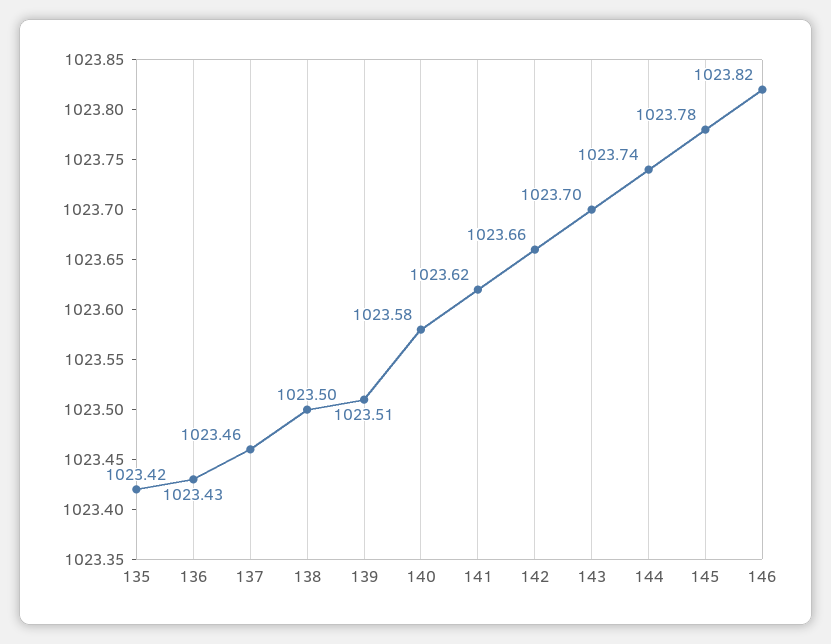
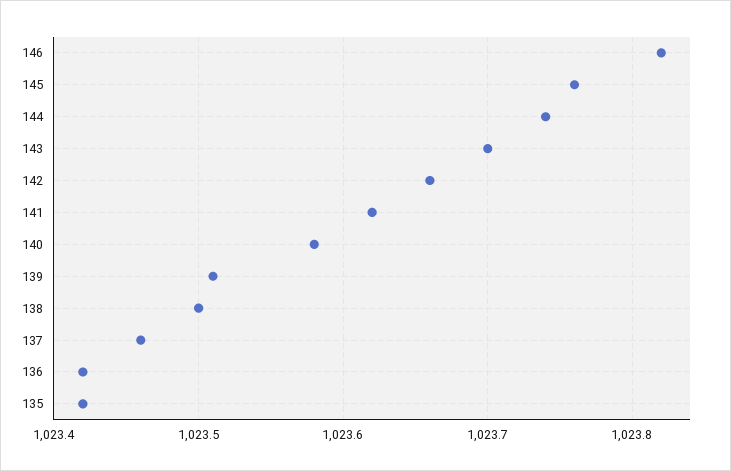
136: 1023.43 -> 1023.42
145: 1023.78 -> 1023.76

